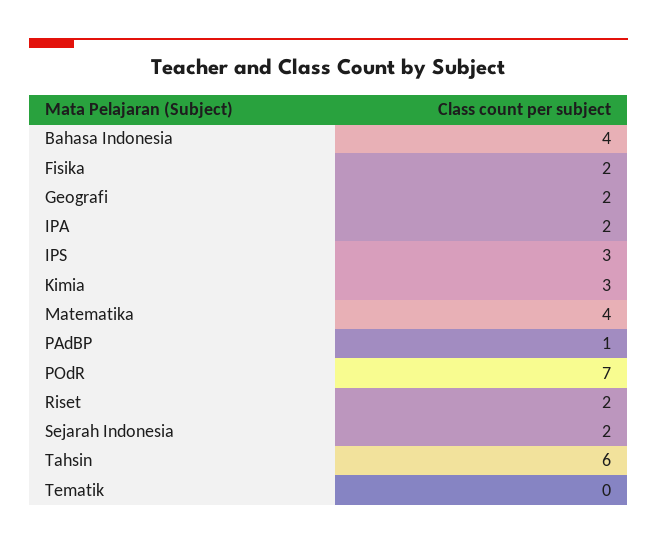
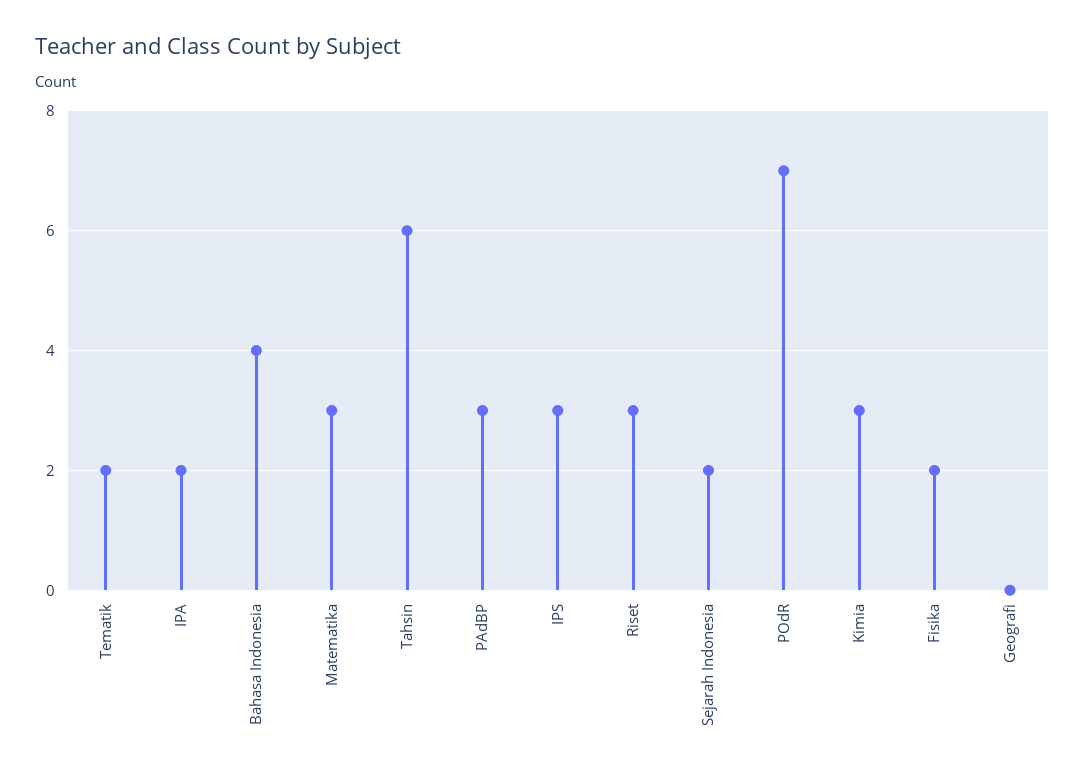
Geografi: 2 -> 0
Matematika: 4 -> 3
PAdBP: 1 -> 3
Riset: 2 -> 3
Tematik: 0 -> 2

